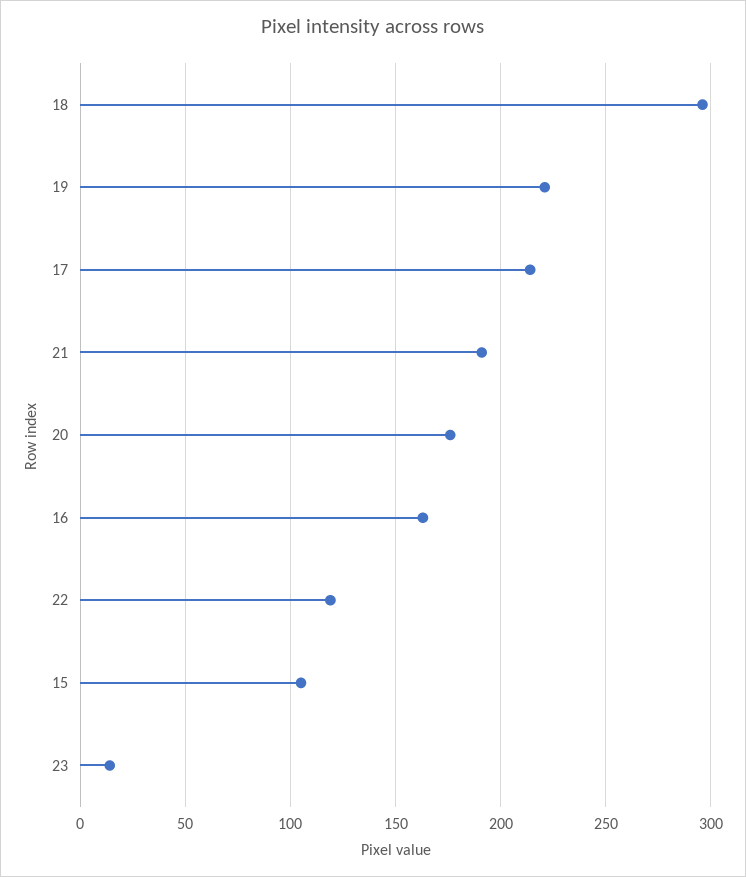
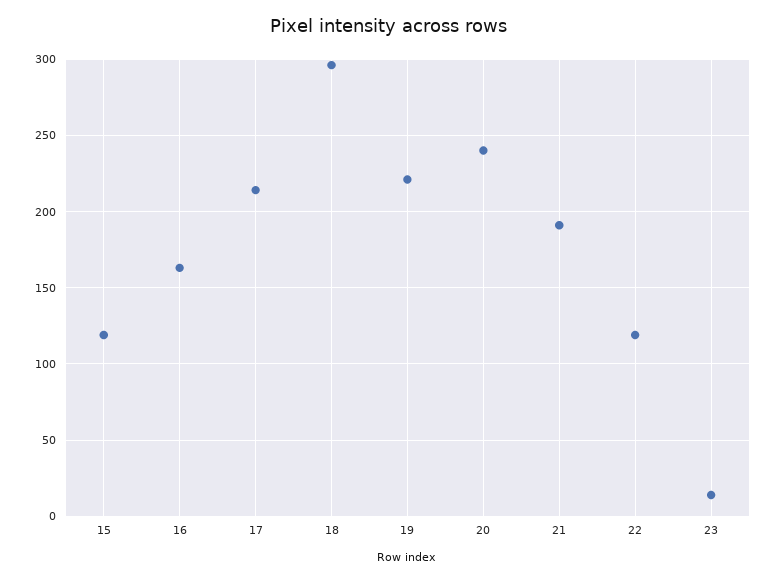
20: 175 -> 240
15: 105 -> 120

